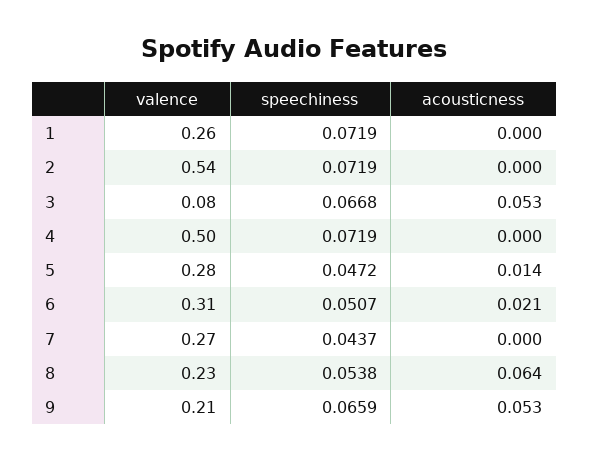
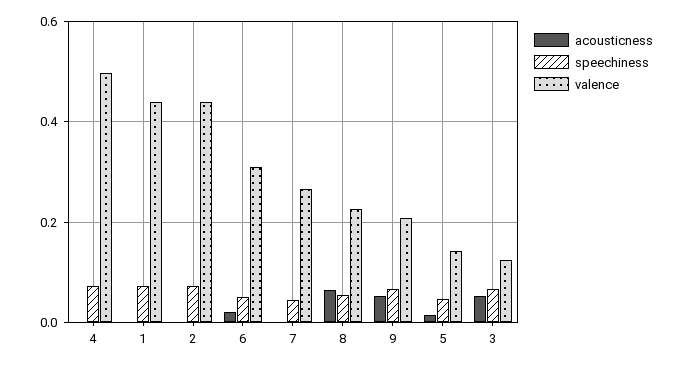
valence, 1: 0.26 -> 0.44
valence, 2: 0.54 -> 0.44
valence, 3: 0.08 -> 0.12
valence, 5: 0.28 -> 0.14

